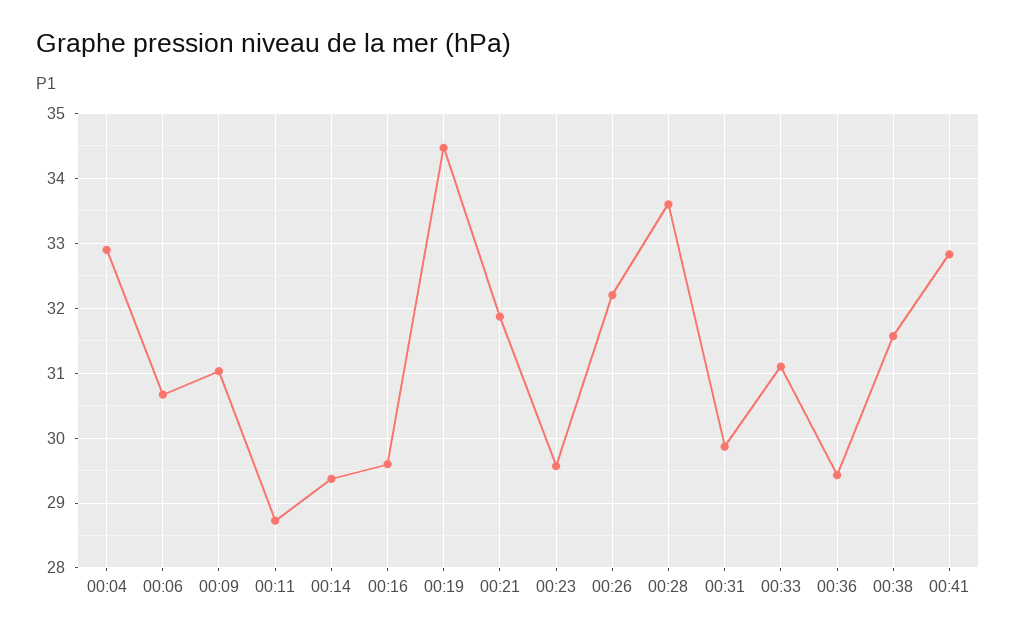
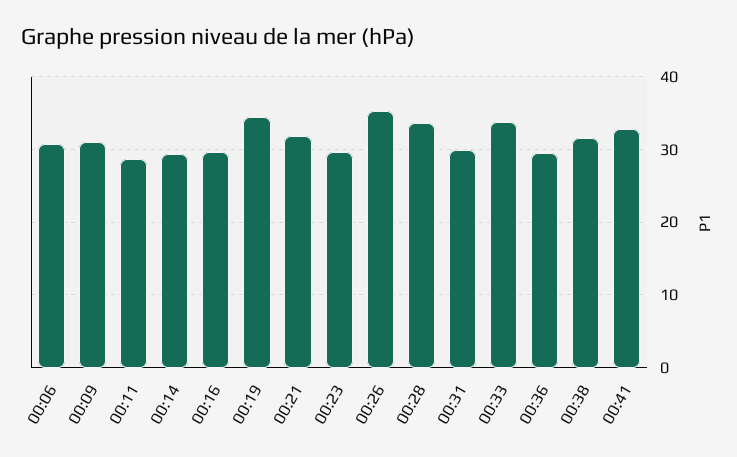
00:04: 32.9 -> none
00:26: 32.2 -> 35
00:33: 31.1 -> 34

